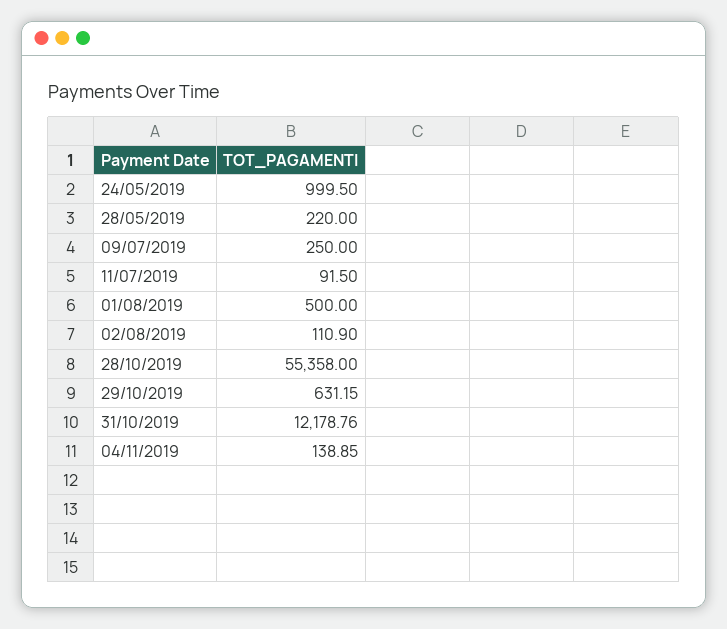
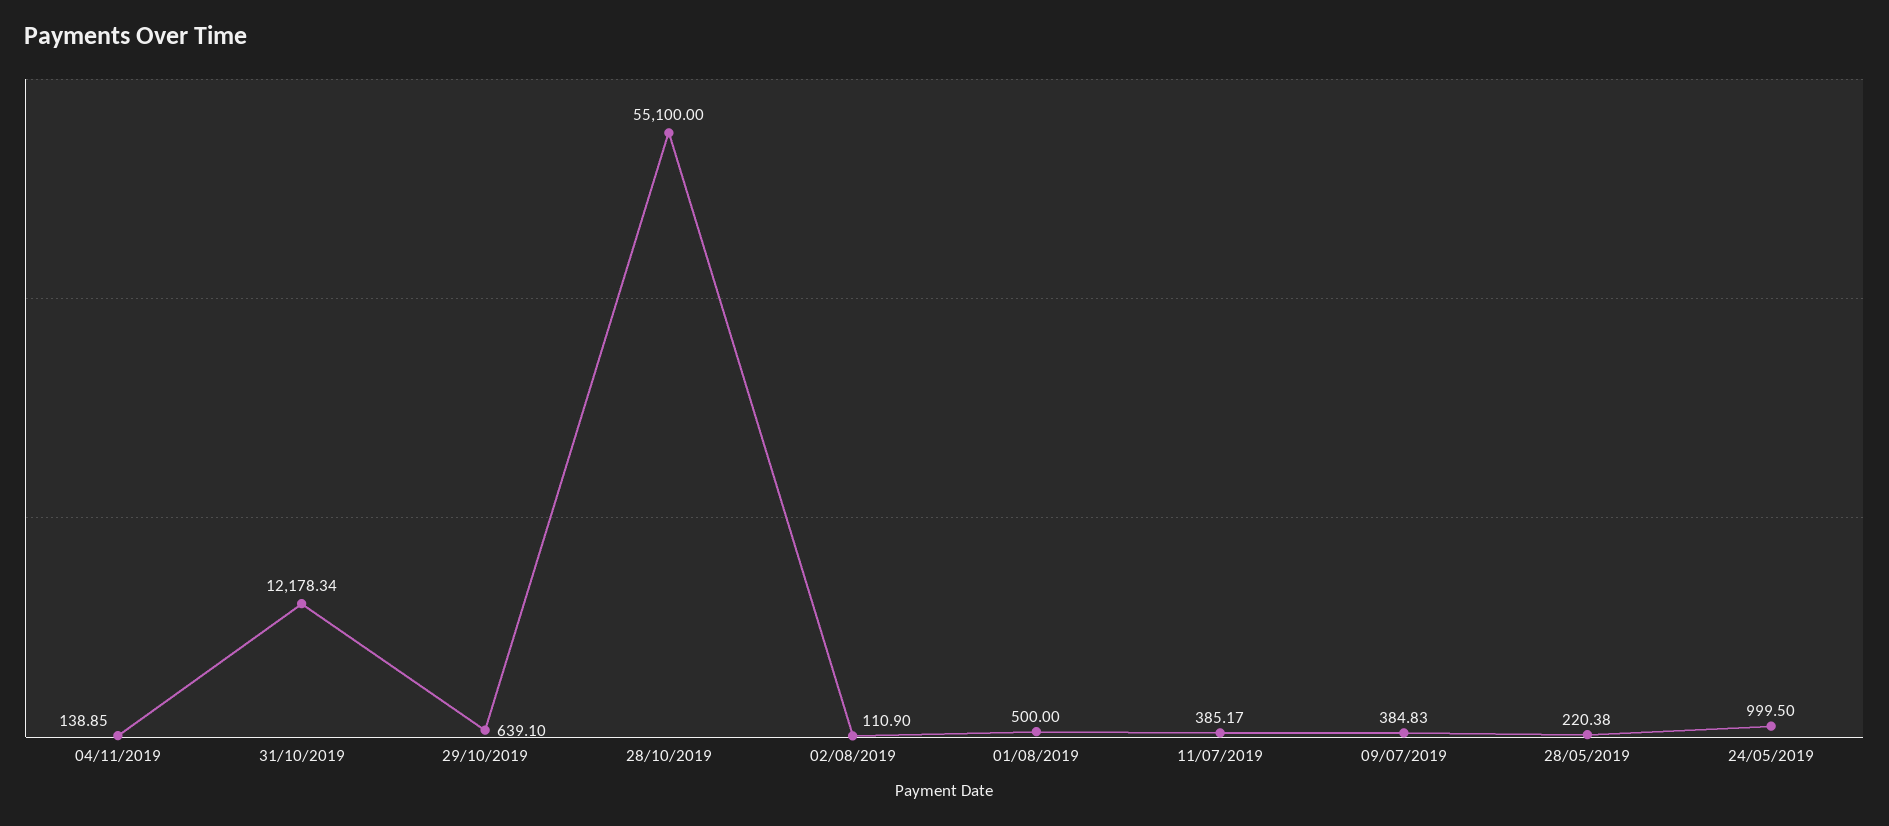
28/05/2019: 220 -> 220.38
09/07/2019: 250 -> 384.83
11/07/2019: 91.5 -> 385.17
28/10/2019: 55358 -> 55100
29/10/2019: 631.15 -> 639.1
31/10/2019: 12178.76 -> 12178.34

